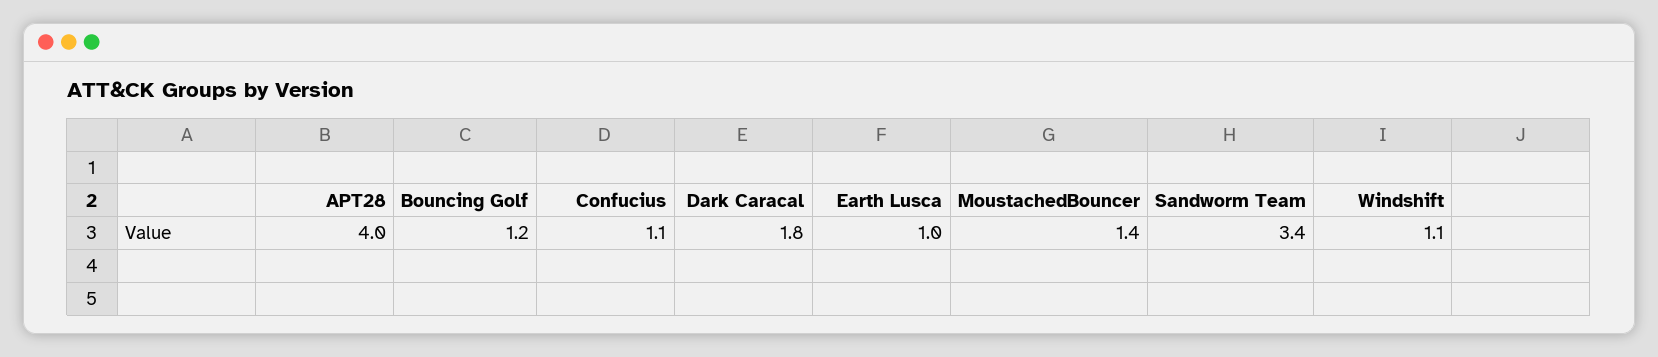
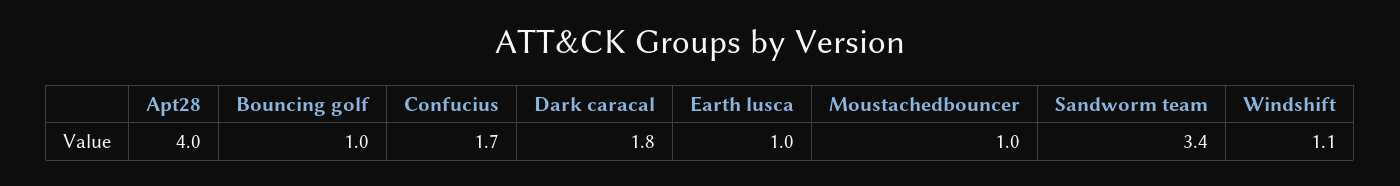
Bouncing Golf: 1.2 -> 1
Confucius: 1.1 -> 1.7
MoustachedBouncer: 1.4 -> 1

